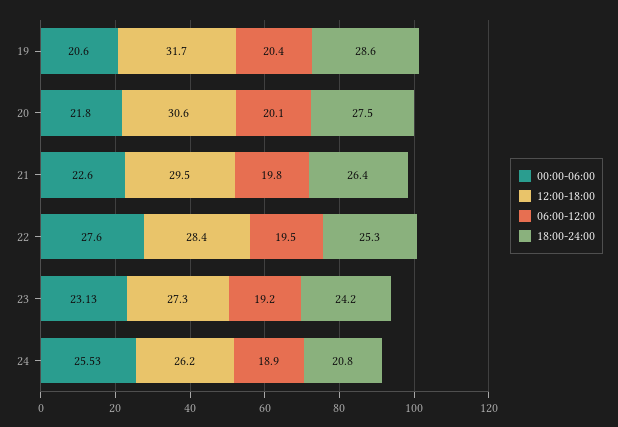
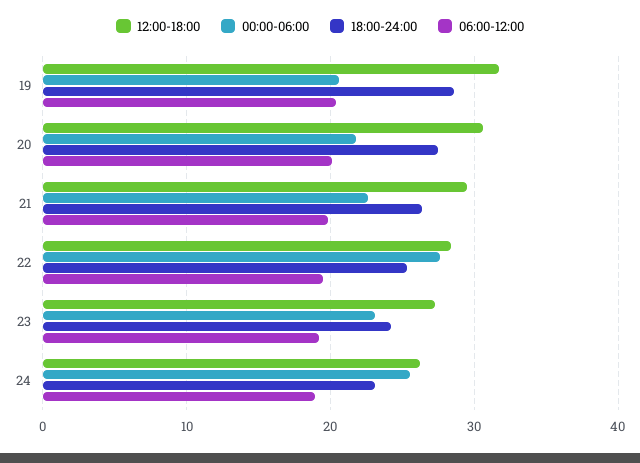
18:00-24:00, 24: 20.8 -> 23

